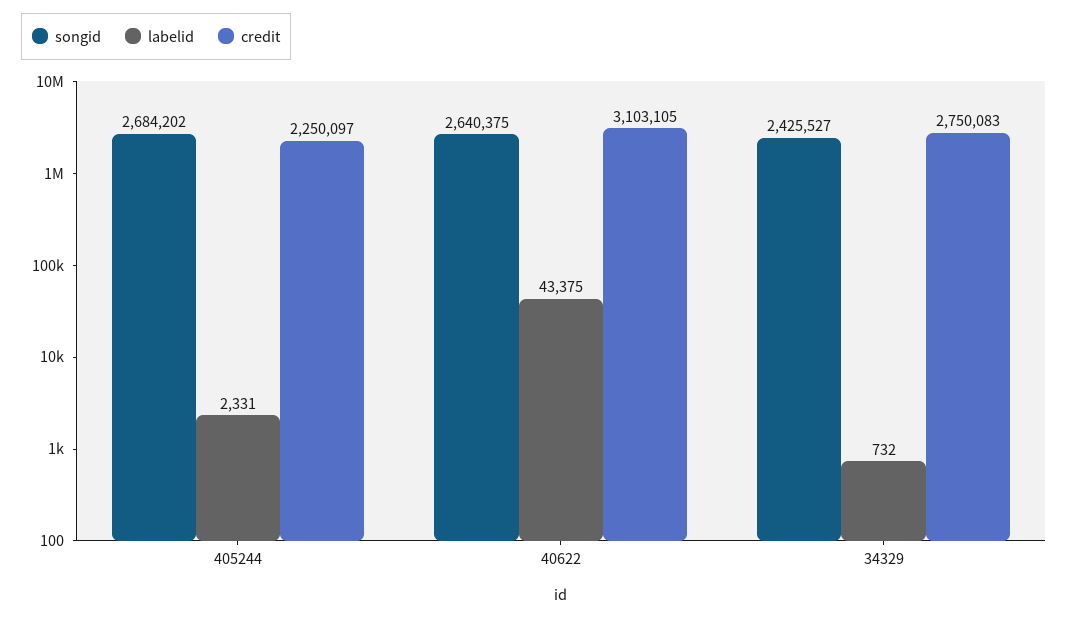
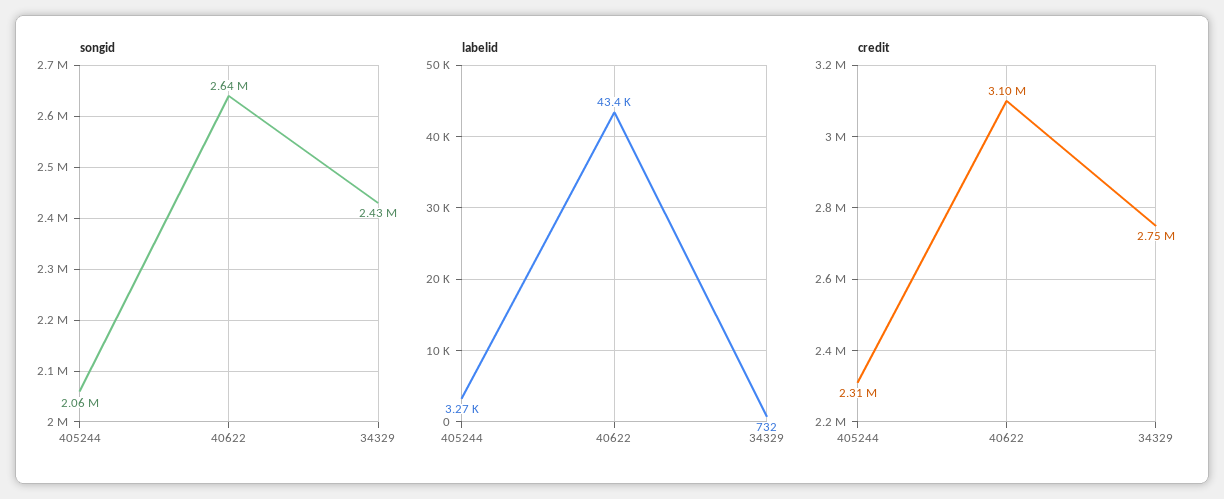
songid, 405244: 2684202 -> 2060000
labelid, 405244: 2331 -> 3270
credit, 405244: 2250097 -> 2310000

